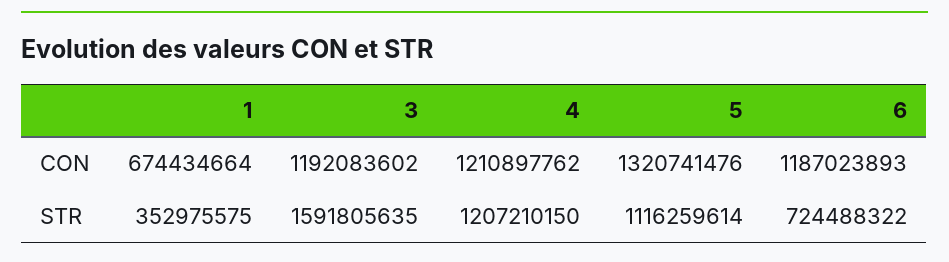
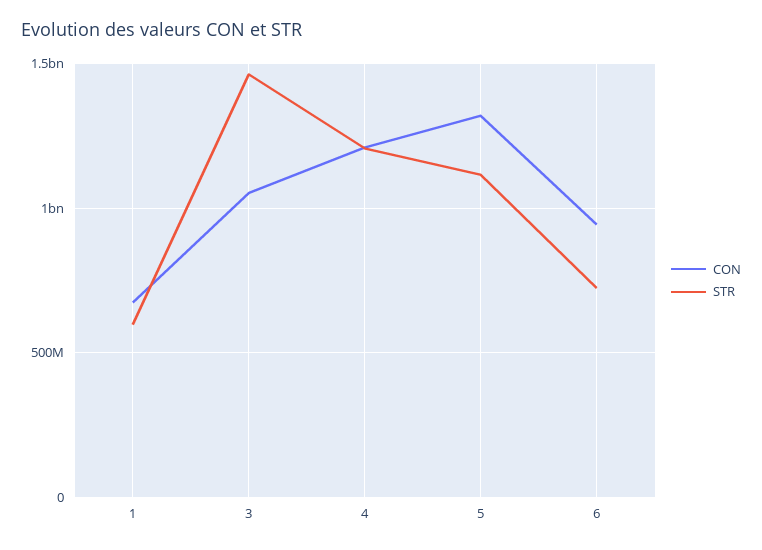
CON, 3: 1192083602 -> 1050000000
CON, 6: 1187023893 -> 950000000
STR, 1: 352975575 -> 600000000
STR, 3: 1591805635 -> 1450000000

